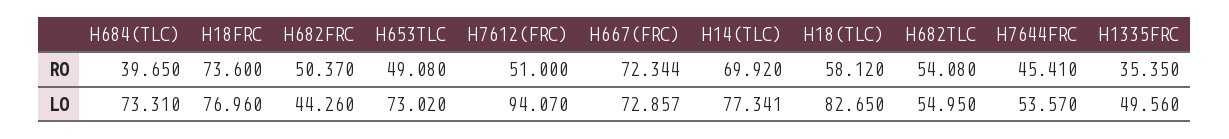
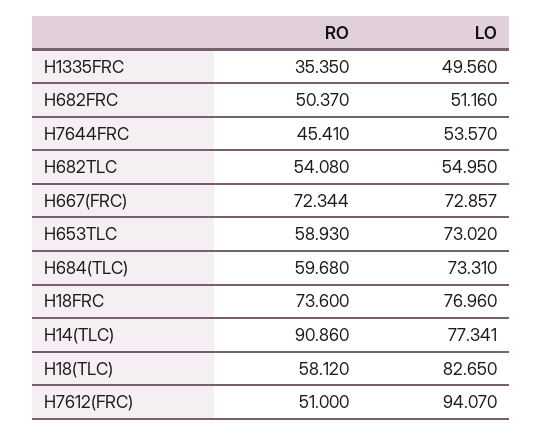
H684(TLC), RO: 39.65 -> 59.68
H653TLC, RO: 49.08 -> 58.93
H14(TLC), RO: 69.92 -> 90.86
H682FRC, LO: 44.26 -> 51.16

